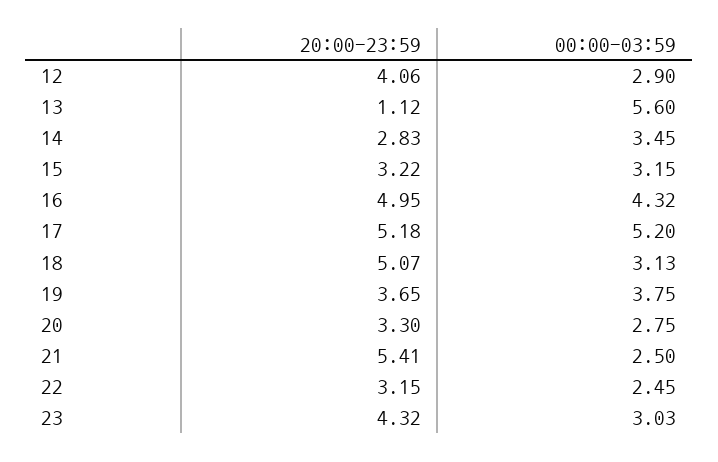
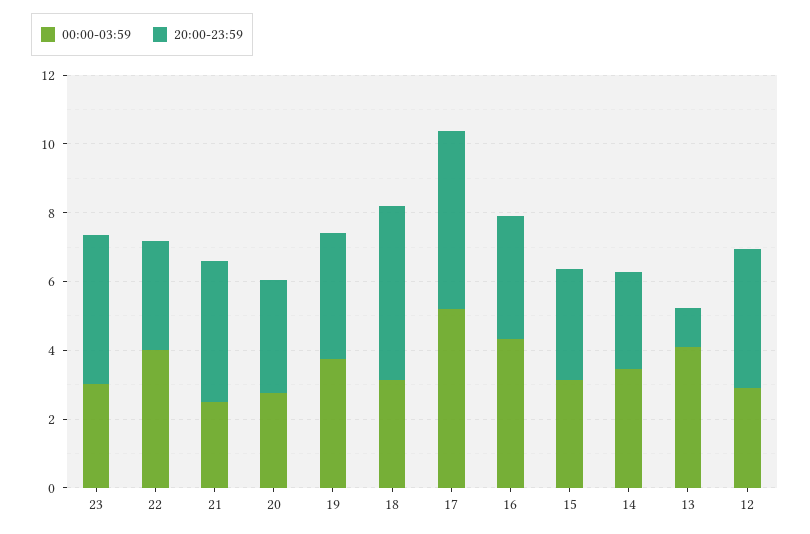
00:00-03:59, 13: 5.6 -> 4
20:00-23:59, 16: 4.95 -> 3.5
20:00-23:59, 21: 5.41 -> 4
00:00-03:59, 22: 2.45 -> 4

